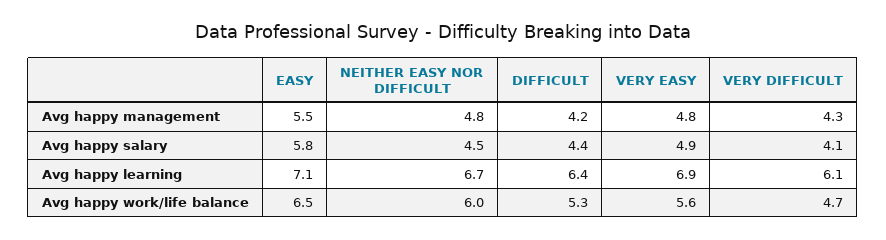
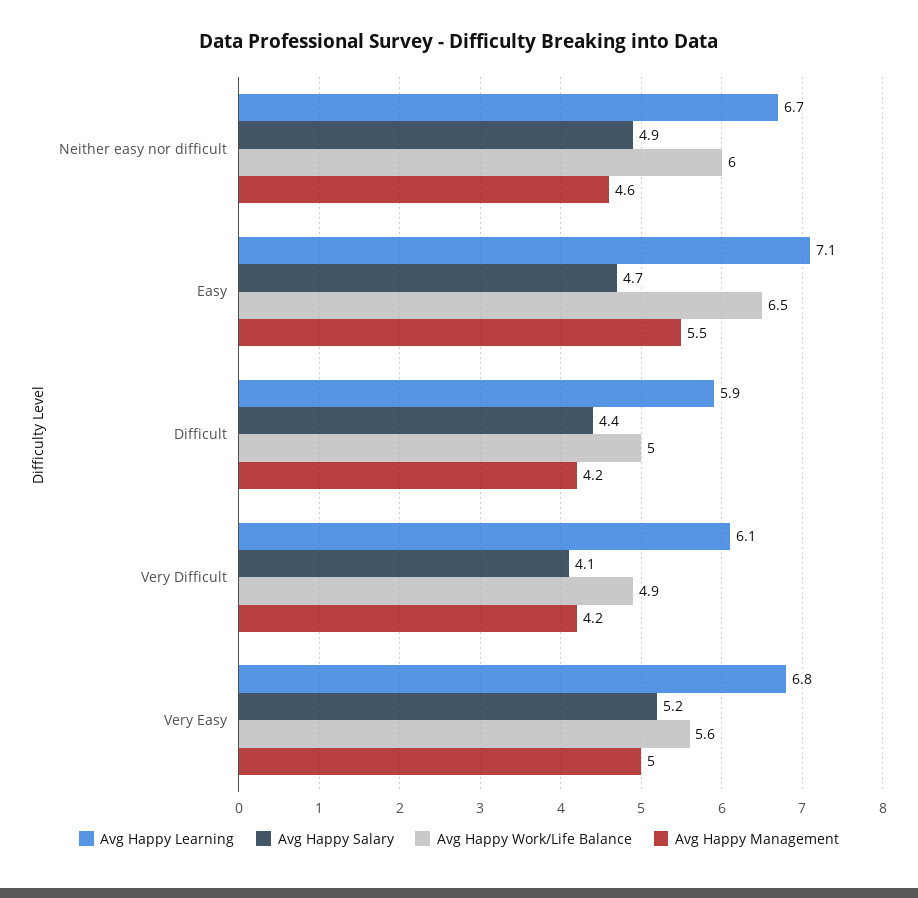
Avg happy management, NEITHER EASY NOR DIFFICULT: 4.8 -> 4.6
Avg happy management, VERY EASY: 4.8 -> 5
Avg happy management, VERY DIFFICULT: 4.3 -> 4.2
Avg happy salary, EASY: 5.8 -> 4.7
Avg happy salary, NEITHER EASY NOR DIFFICULT: 4.5 -> 4.9
Avg happy salary, VERY EASY: 4.9 -> 5.2
Avg happy learning, DIFFICULT: 6.4 -> 5.9
Avg happy learning, VERY EASY: 6.9 -> 6.8
Avg happy work/life balance, DIFFICULT: 5.3 -> 5
Avg happy work/life balance, VERY DIFFICULT: 4.7 -> 4.9

